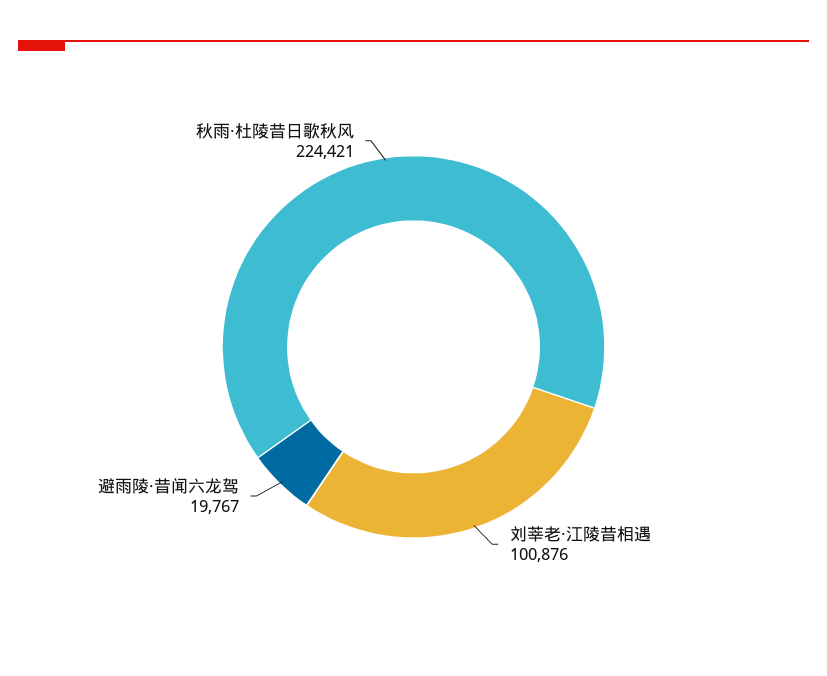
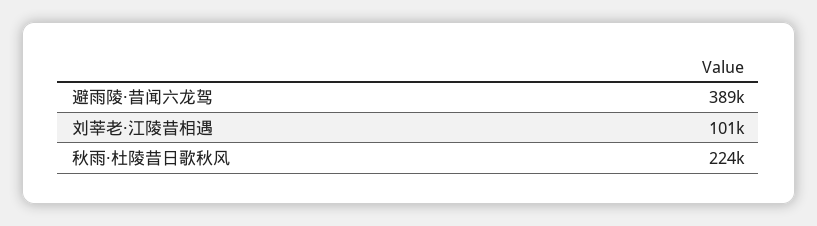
避雨陵·昔闻六龙驾: 19767 -> 389000

